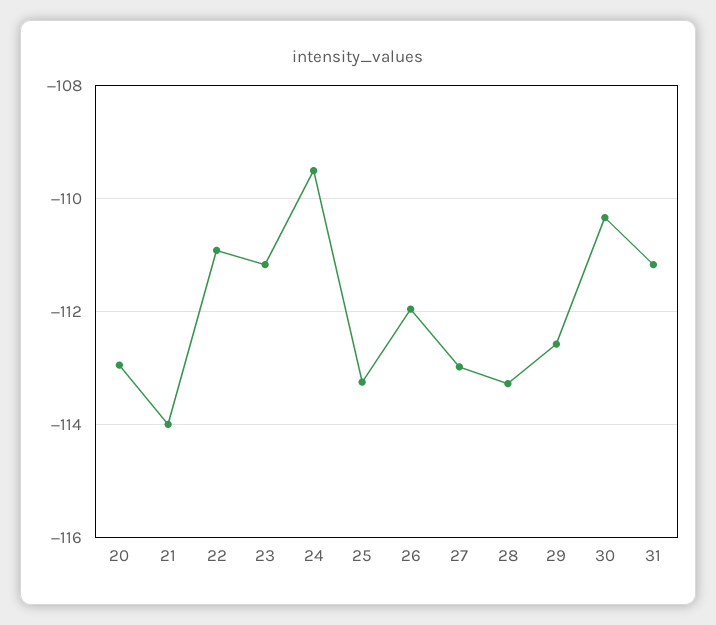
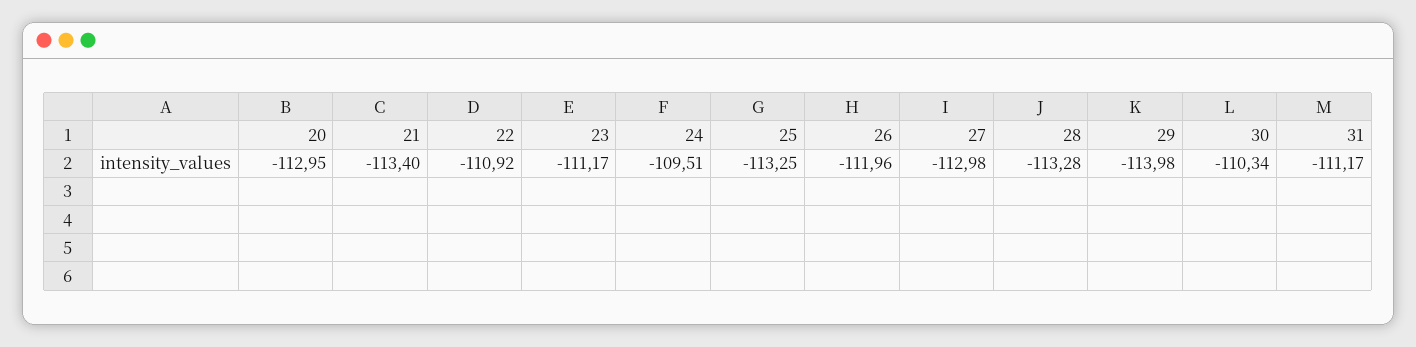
21: -114 -> -113.4
29: -112.6 -> -113.98

